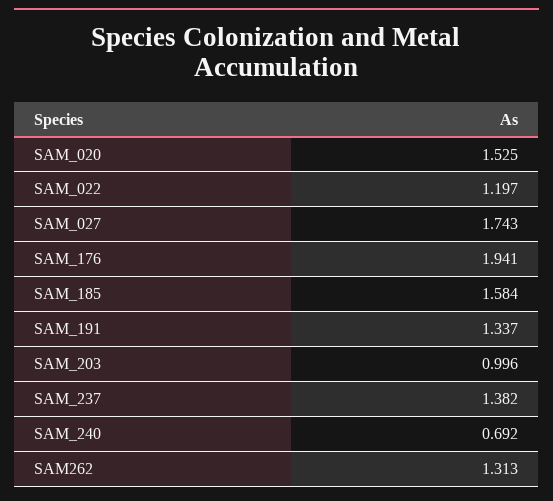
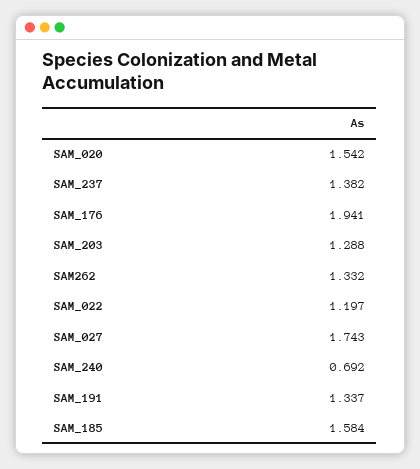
SAM_020: 1.525 -> 1.542
SAM_203: 0.996 -> 1.288
SAM262: 1.313 -> 1.332

